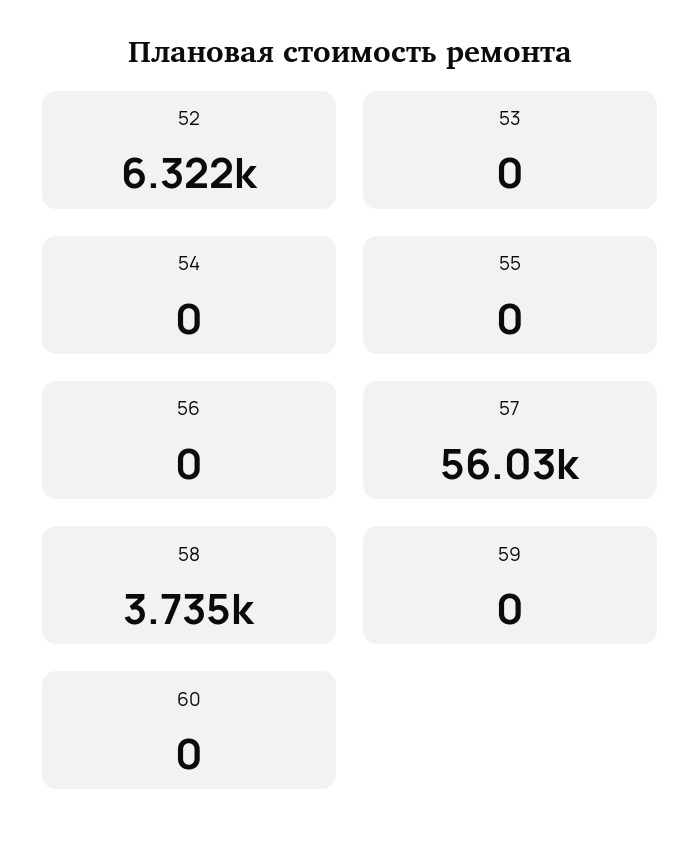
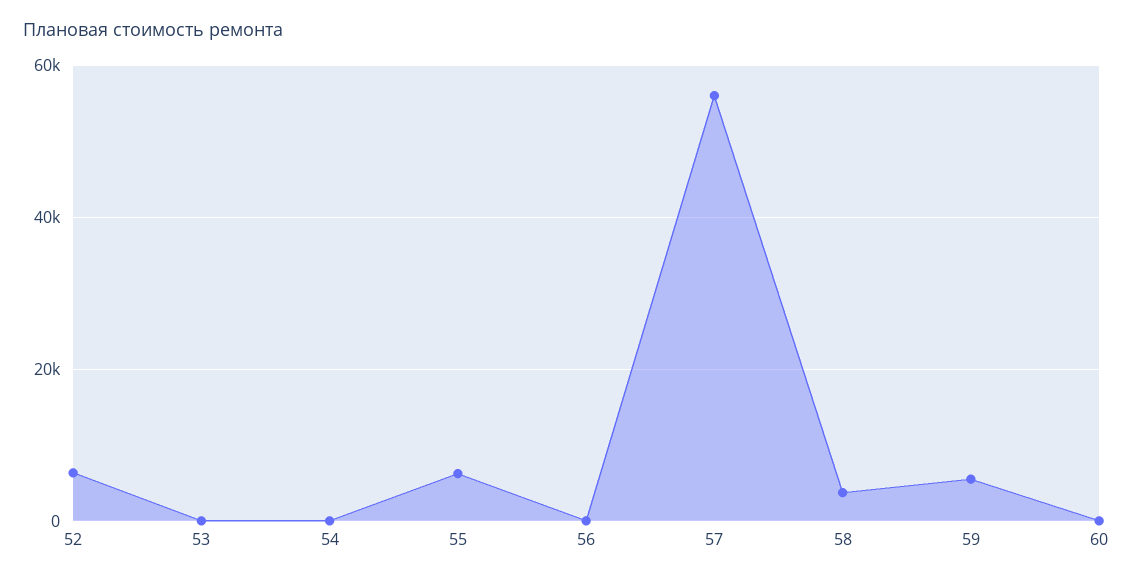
55: 0 -> 6000
59: 0 -> 6000

